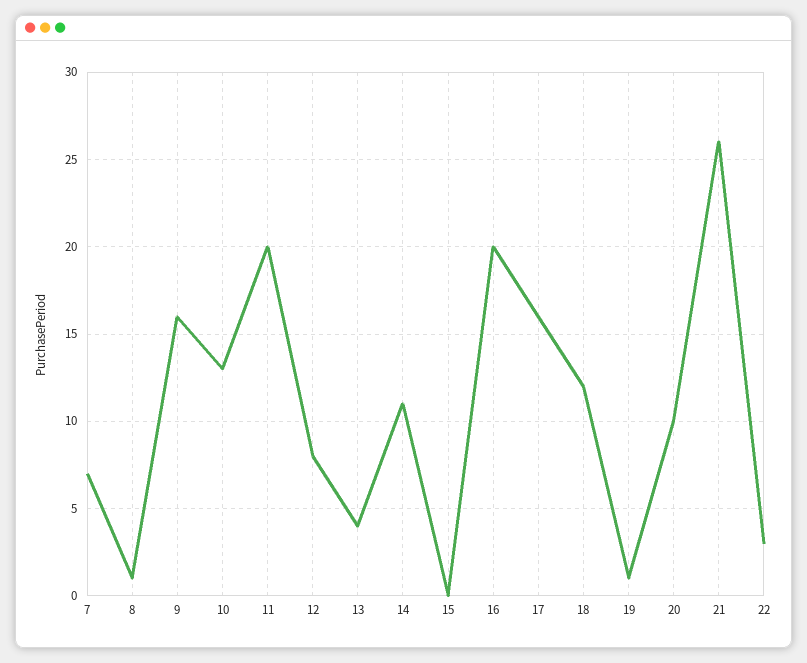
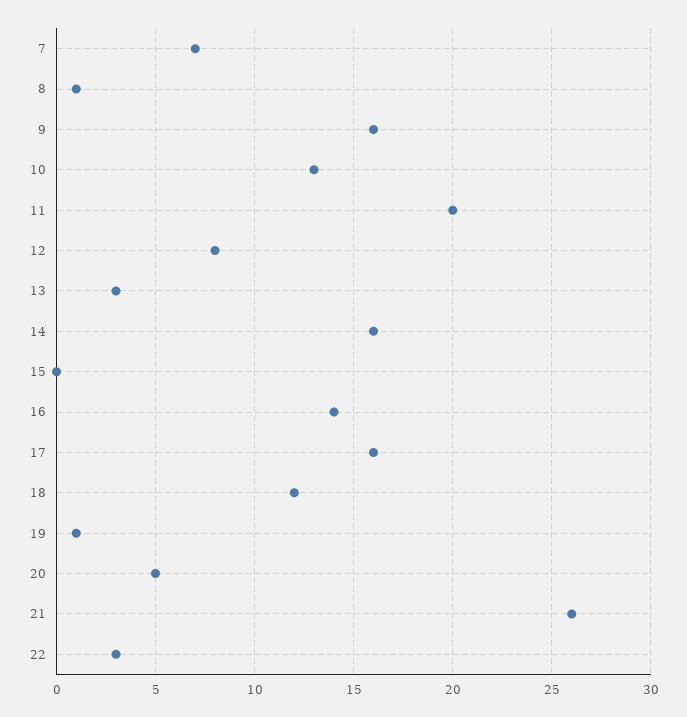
13: 4 -> 3
14: 11 -> 16
16: 20 -> 14
20: 10 -> 5

